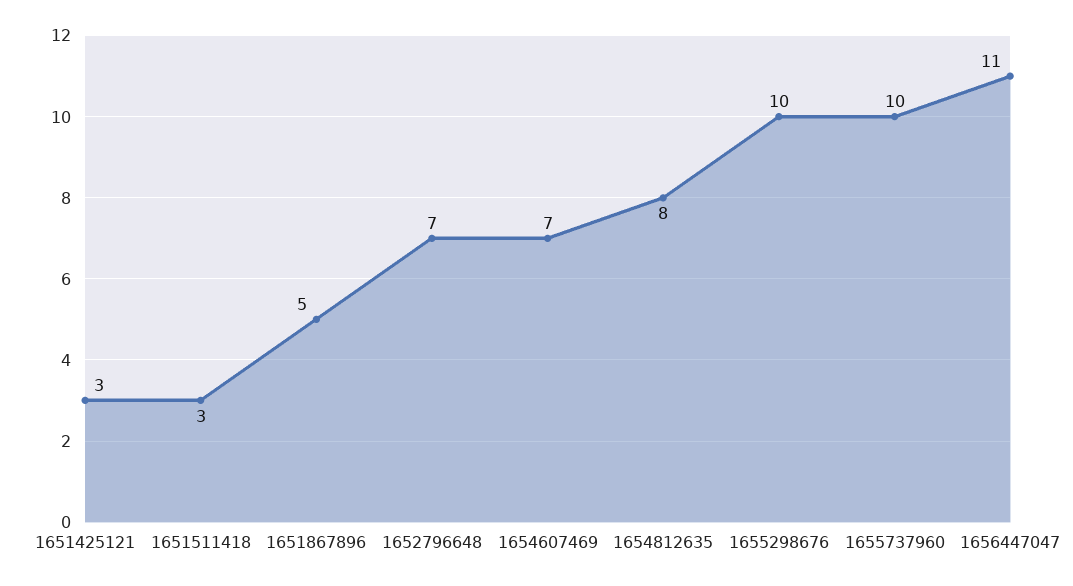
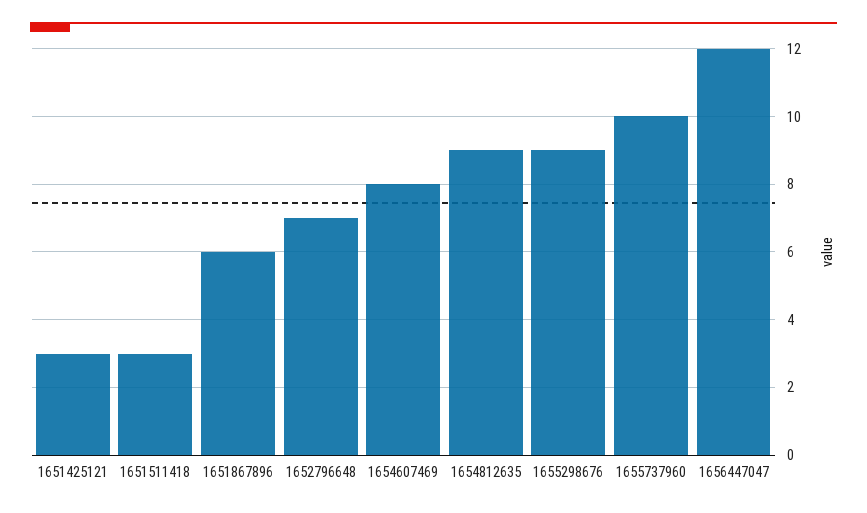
1651867896: 5 -> 6
1654607469: 7 -> 8
1654812635: 8 -> 9
1655298676: 10 -> 9
1656447047: 11 -> 12

